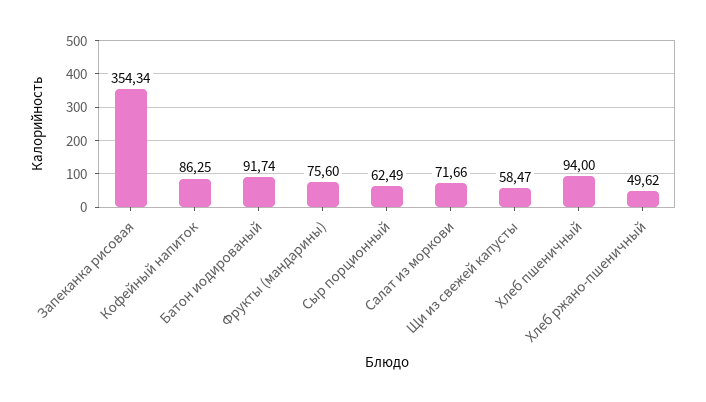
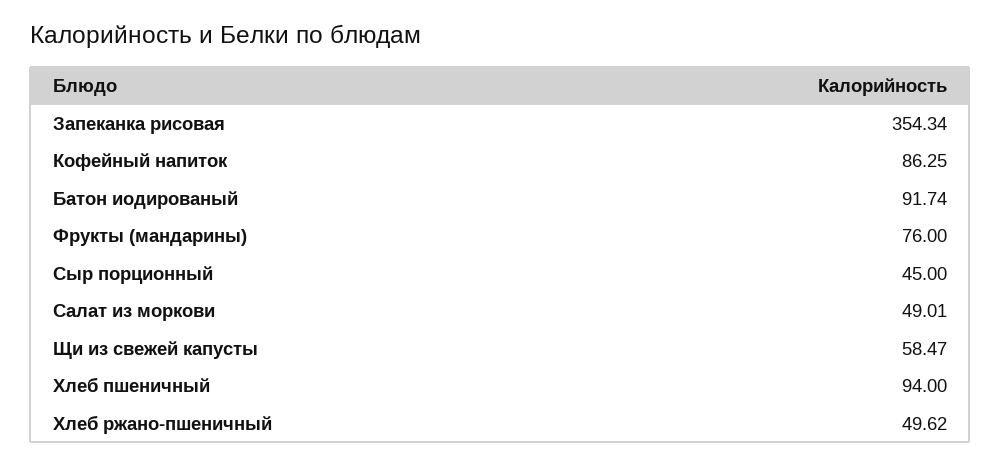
Фрукты (мандарины): 75.6 -> 76
Сыр порционный: 62.49 -> 45
Салат из моркови: 71.66 -> 49.01

